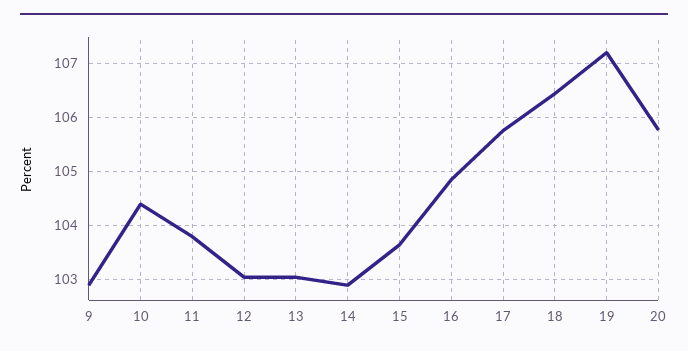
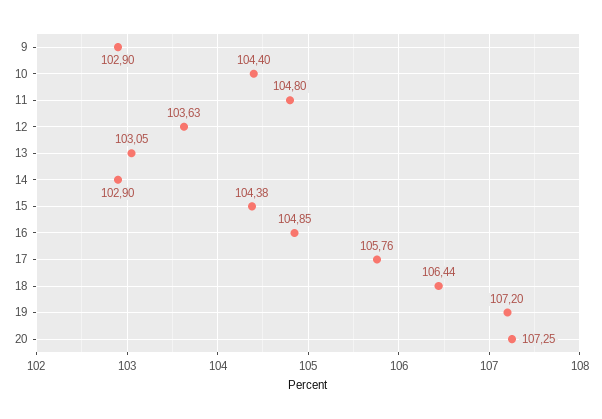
11: 103.8 -> 104.8
12: 103 -> 103.63
15: 103.6 -> 104.38
20: 105.8 -> 107.25

